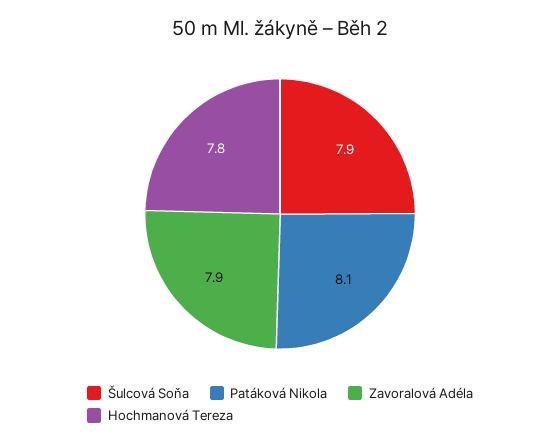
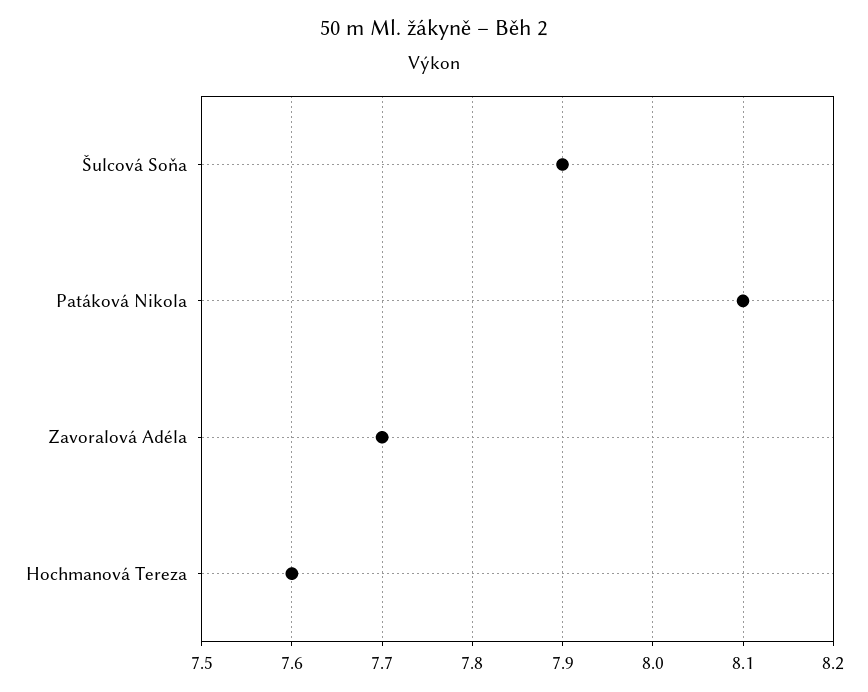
Zavoralová Adéla: 7.9 -> 7.7
Hochmanová Tereza: 7.8 -> 7.6

